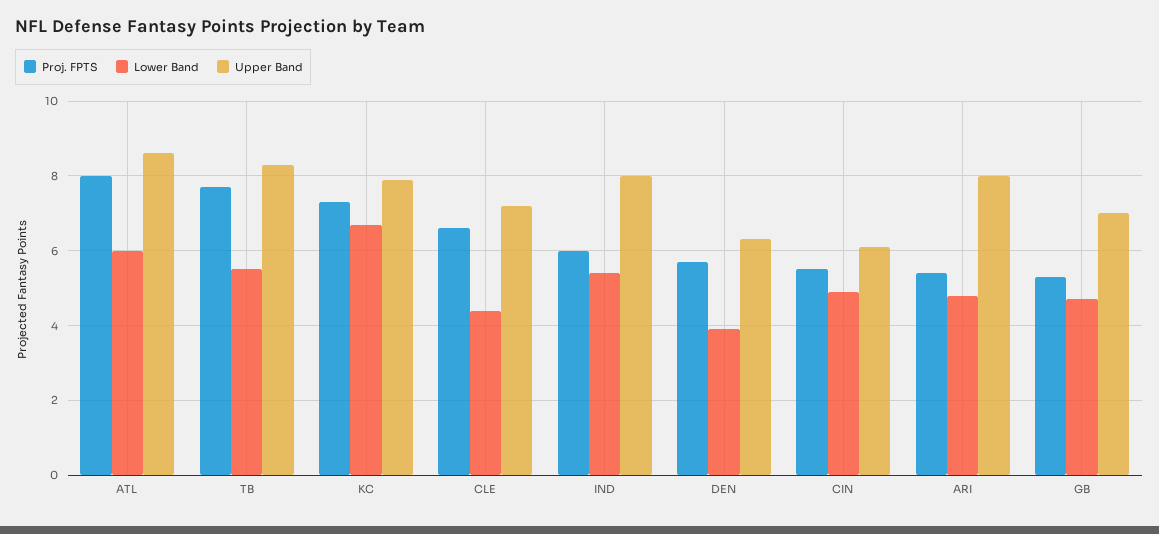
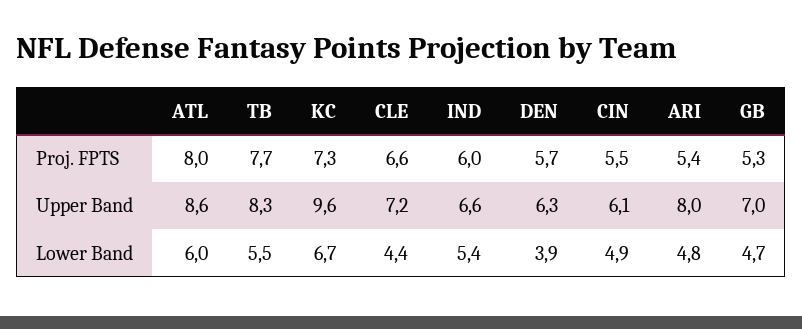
Upper Band, KC: 8 -> 9.6
Upper Band, IND: 8 -> 6.6

